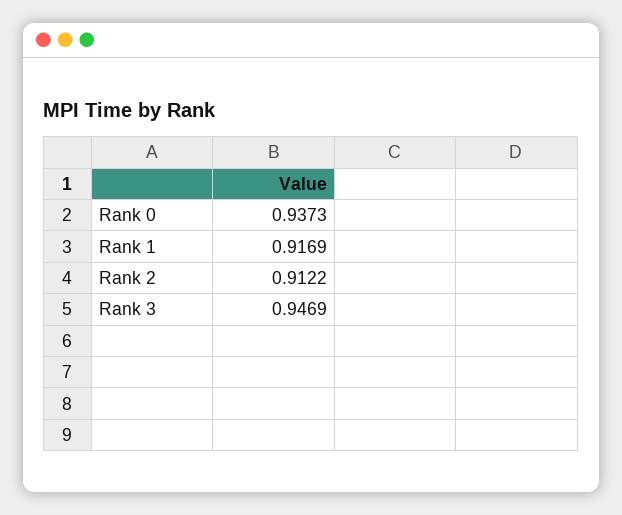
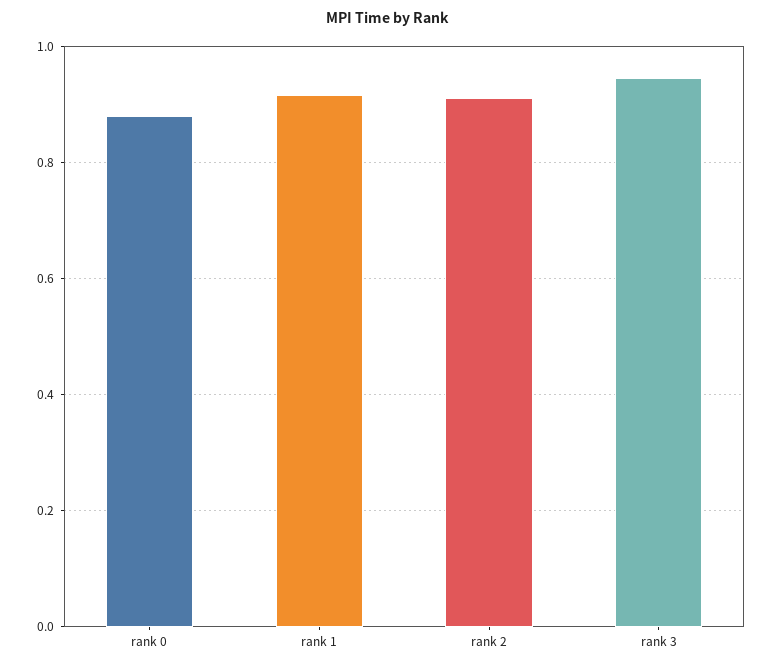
Rank 0: 0.9373 -> 0.88

